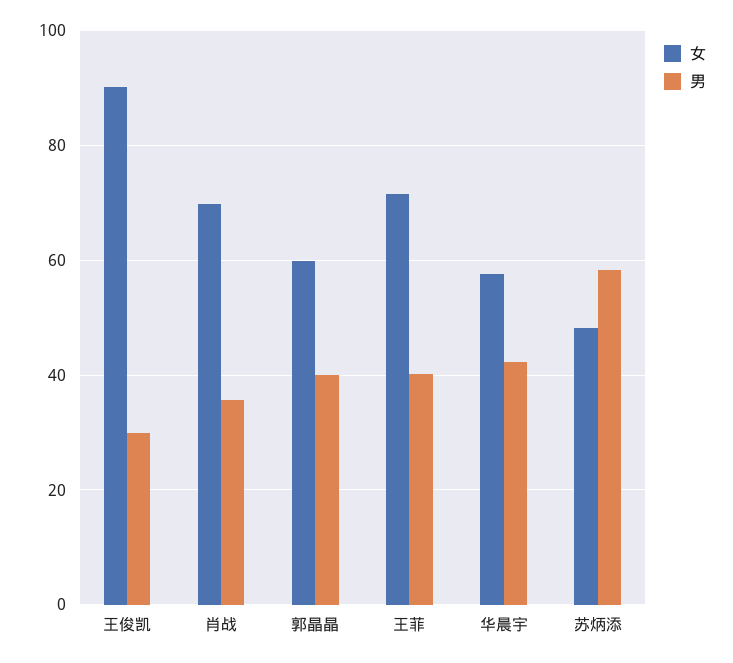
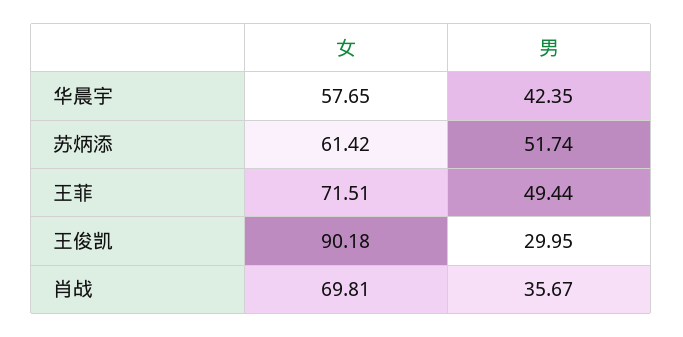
女, 郭晶晶: 60 -> none
男, 郭晶晶: 40 -> none
男, 王菲: 40 -> 49.44
女, 苏炳添: 48 -> 61.42
男, 苏炳添: 58 -> 51.74

